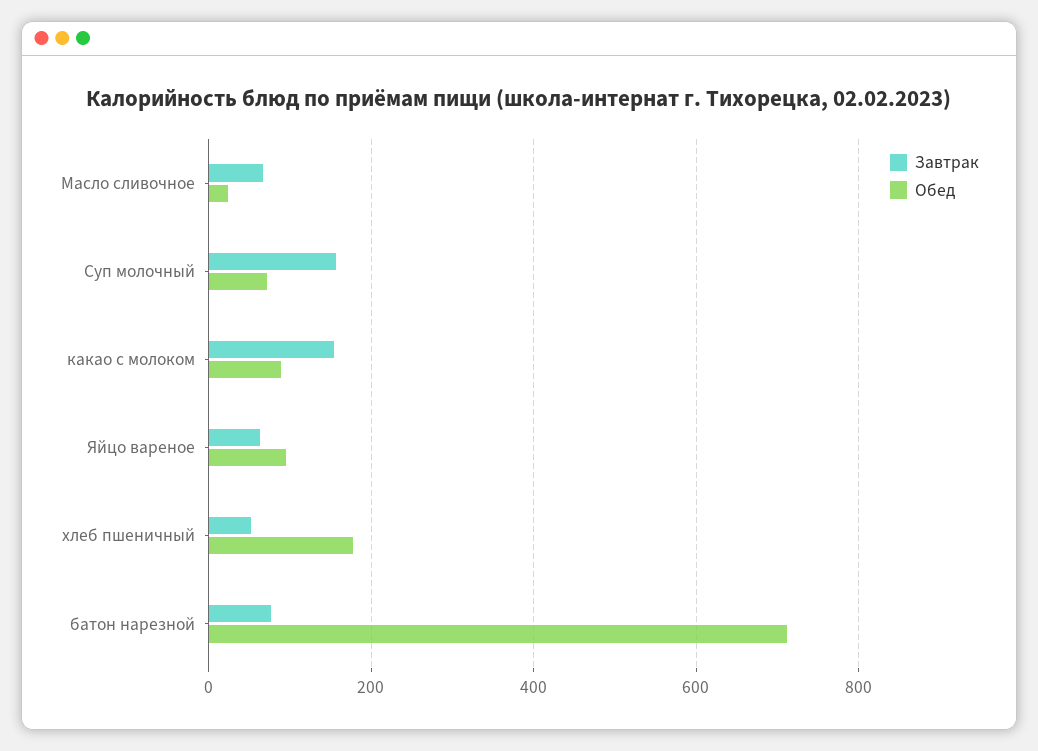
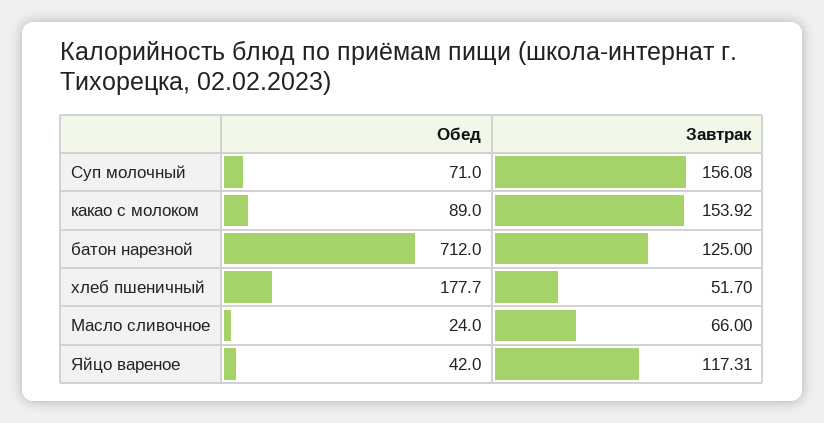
Завтрак, Яйцо вареное: 60 -> 117.31
Обед, Яйцо вареное: 100 -> 42
Завтрак, батон нарезной: 80 -> 125

